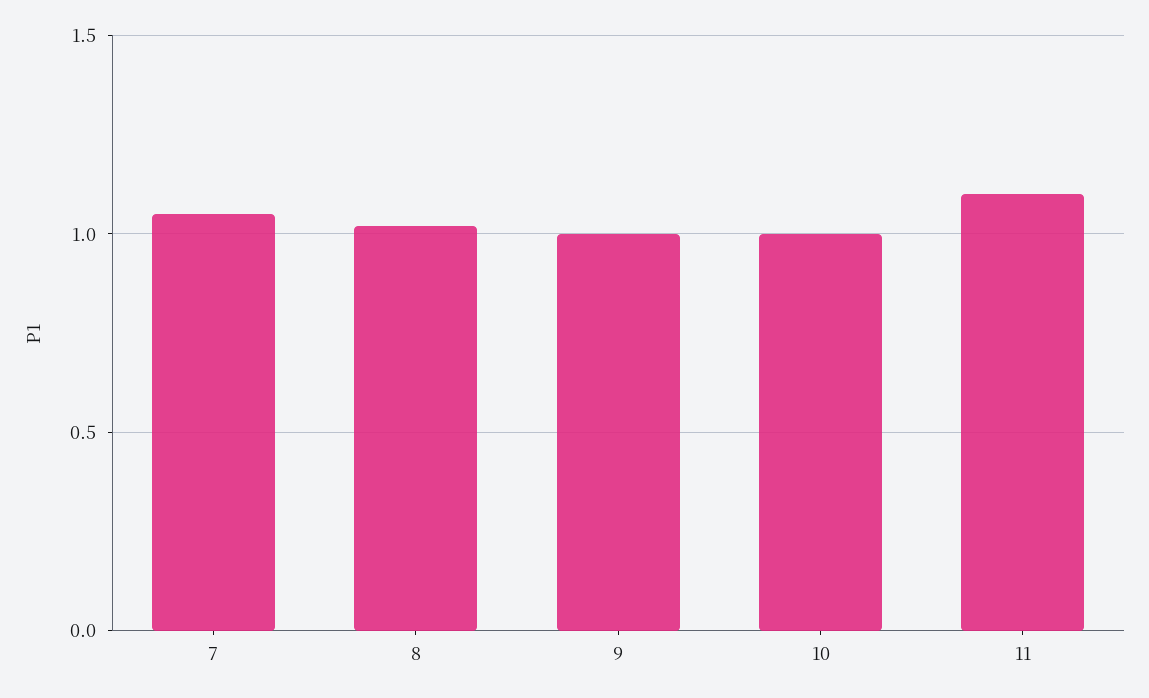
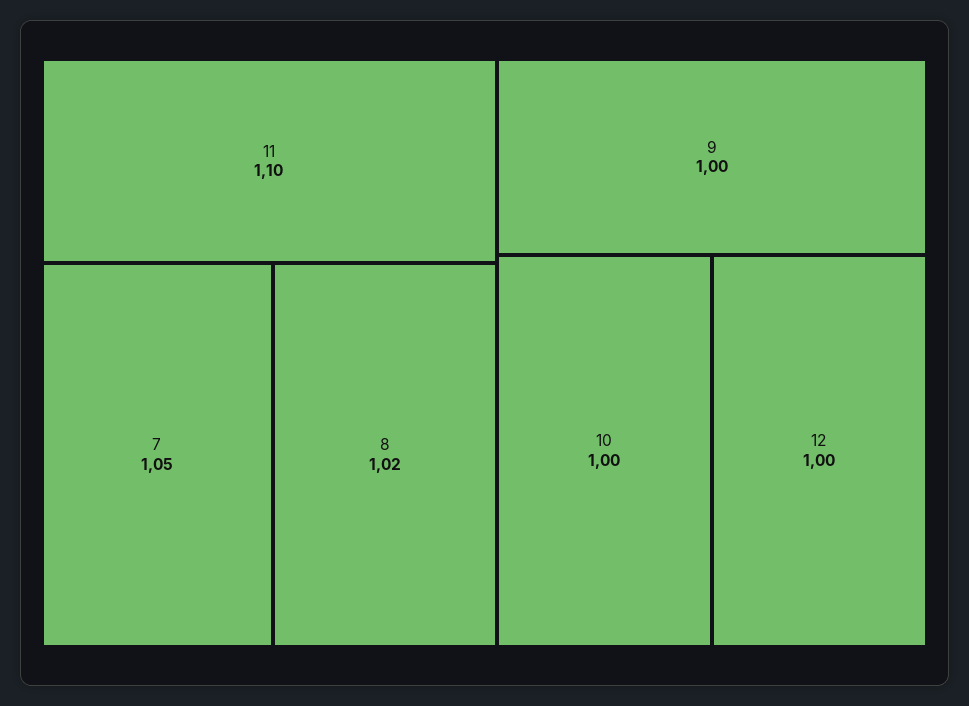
12: none -> 1

